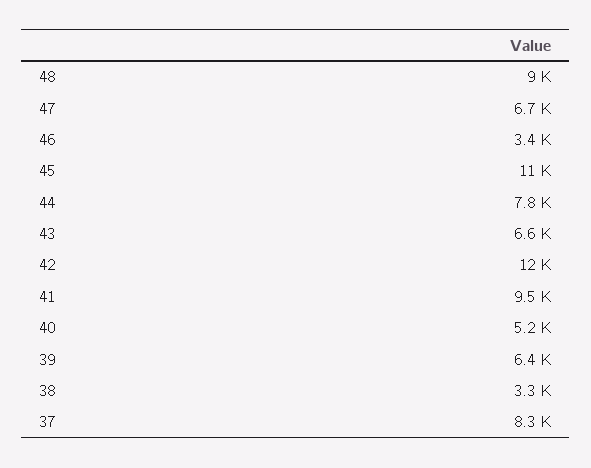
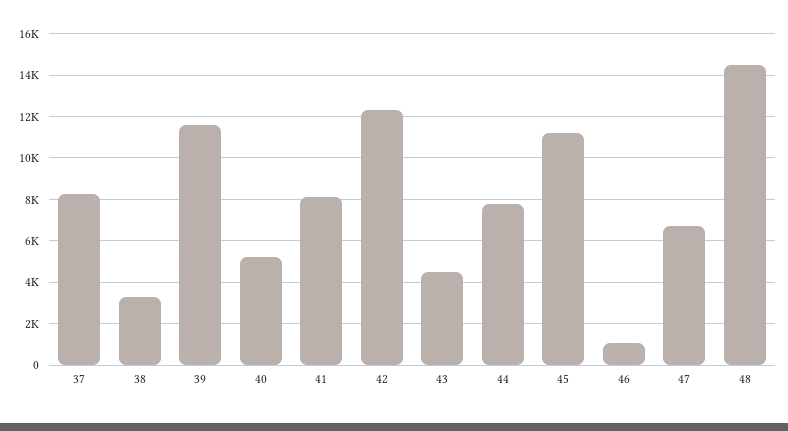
48: 9000 -> 14500
46: 3400 -> 1000
43: 6600 -> 4500
41: 9500 -> 8000
39: 6400 -> 11500

